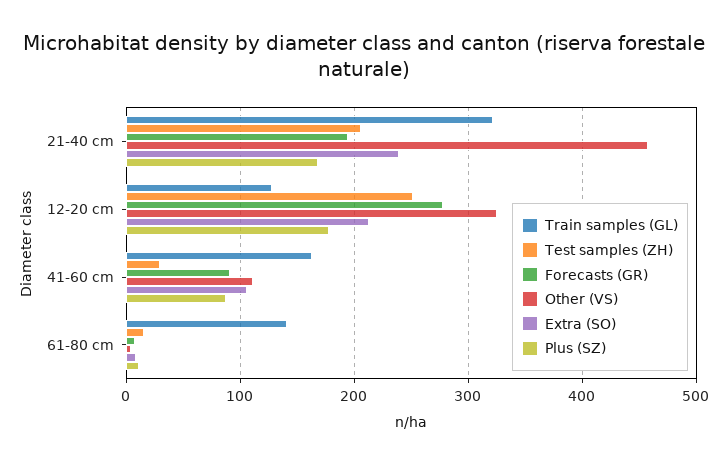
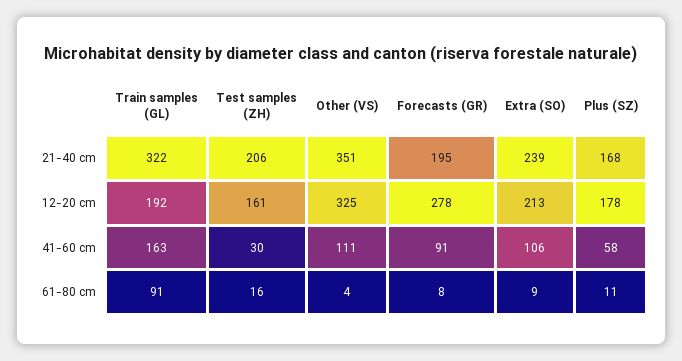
Other (VS), 21-40 cm: 460 -> 351
Train samples (GL), 12-20 cm: 130 -> 192
Test samples (ZH), 12-20 cm: 250 -> 161
Plus (SZ), 41-60 cm: 90 -> 58
Train samples (GL), 61-80 cm: 140 -> 91

